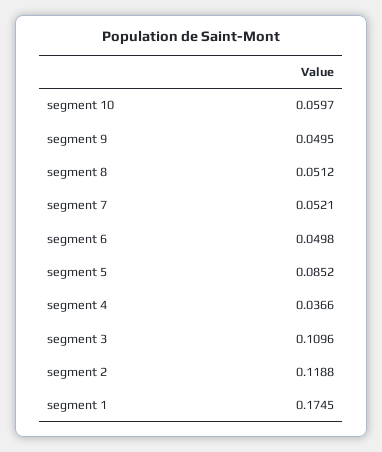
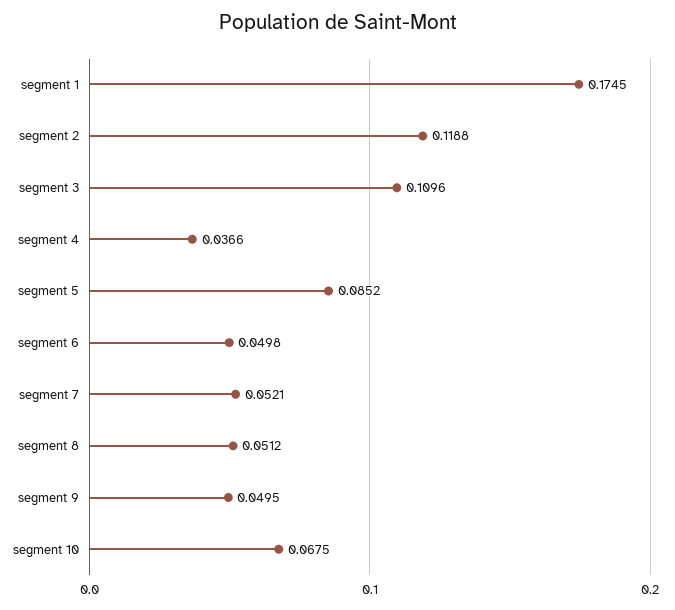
segment 10: 0.0597 -> 0.0675

